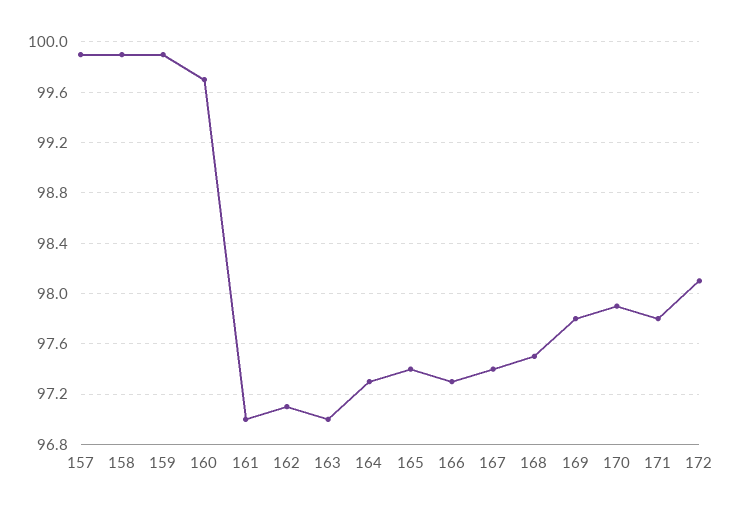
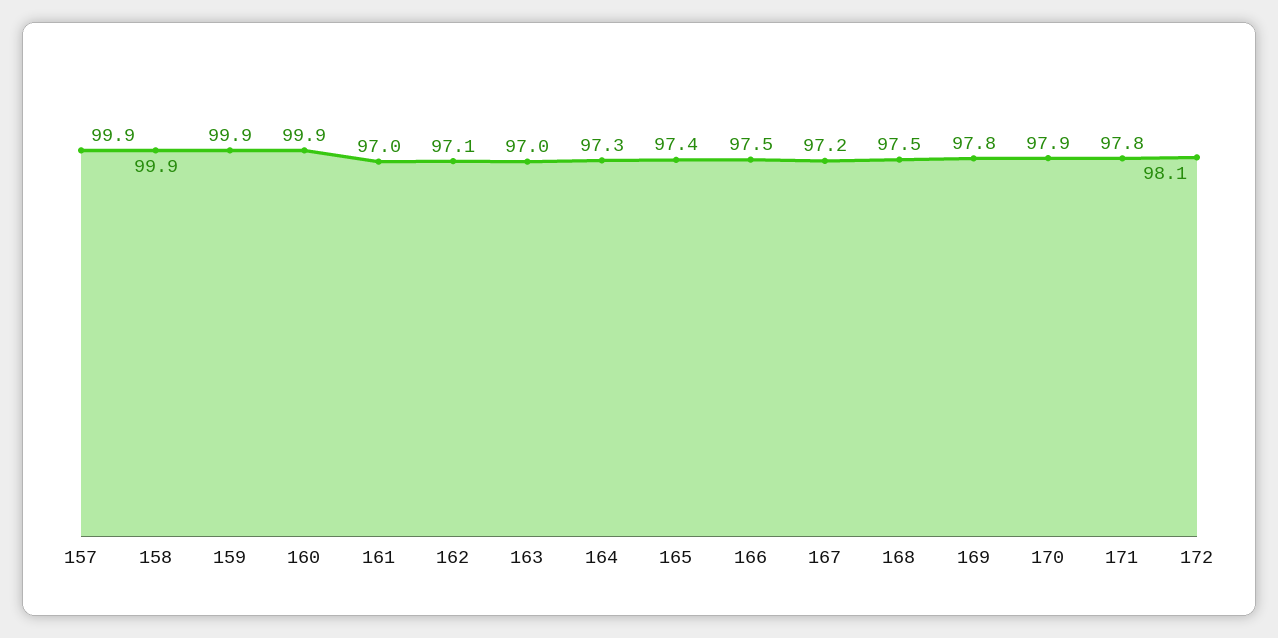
160: 99.7 -> 99.9
166: 97.3 -> 97.5
167: 97.4 -> 97.2

